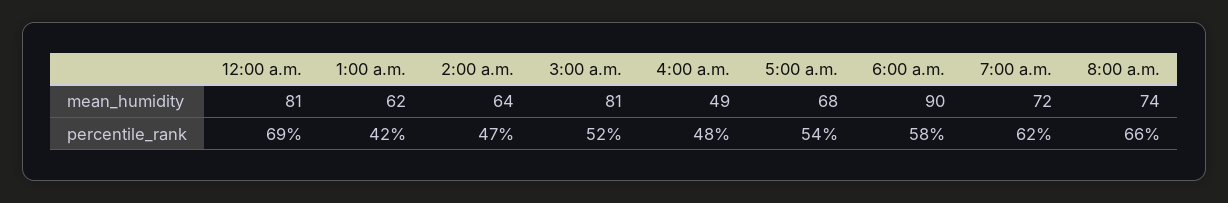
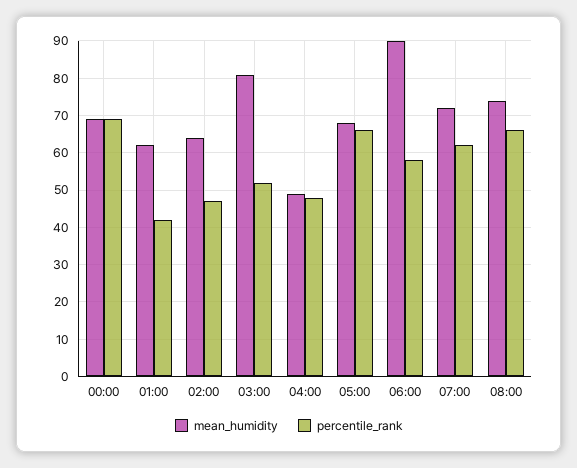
mean_humidity, 12:00 a.m.: 81 -> 70
percentile_rank, 5:00 a.m.: 54 -> 65

